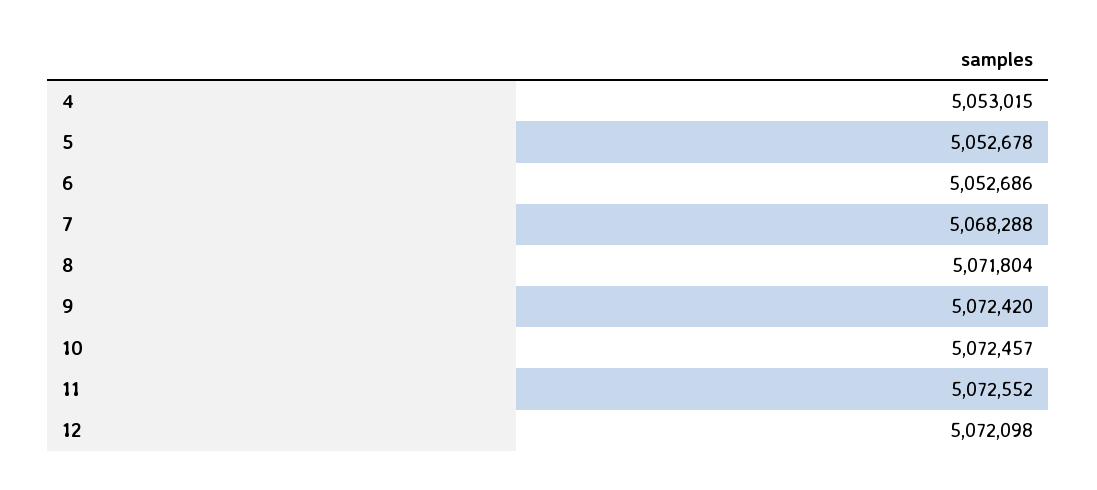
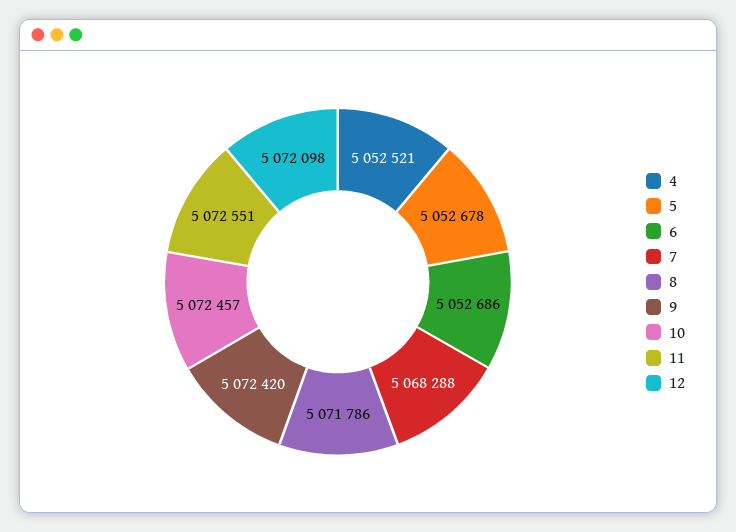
4: 5053015 -> 5052521
8: 5071804 -> 5071786
11: 5072552 -> 5072551

